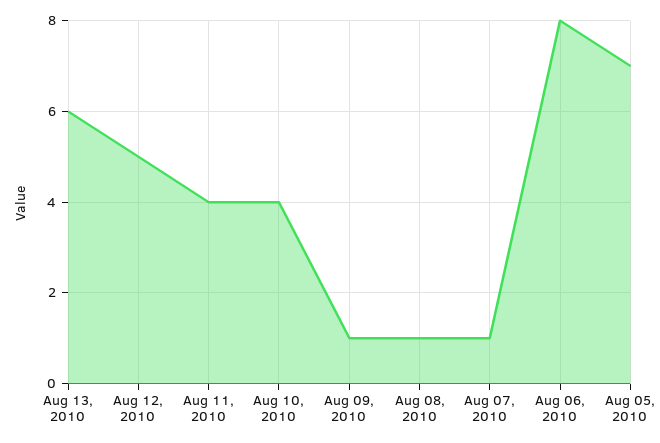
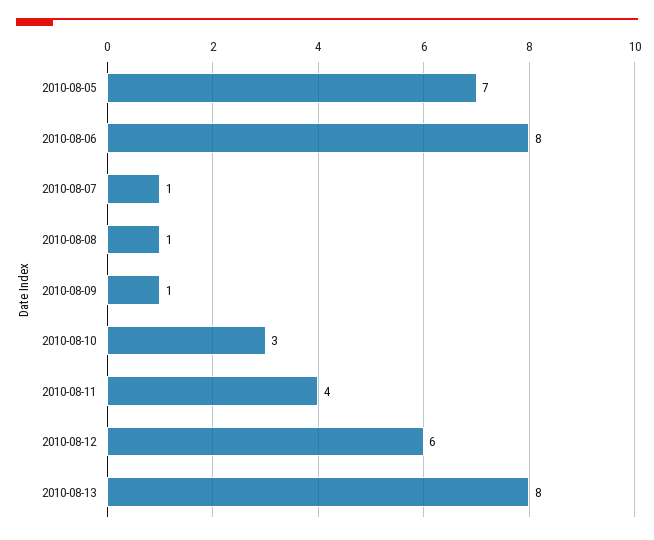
Aug 13, 2010: 6 -> 8
Aug 12, 2010: 5 -> 6
Aug 10, 2010: 4 -> 3

